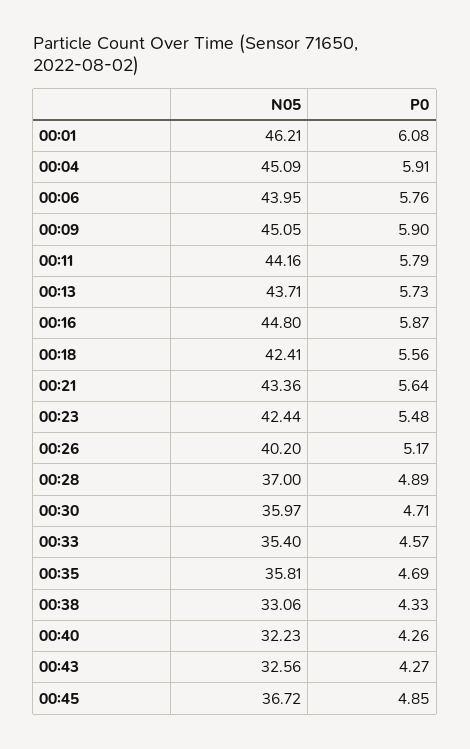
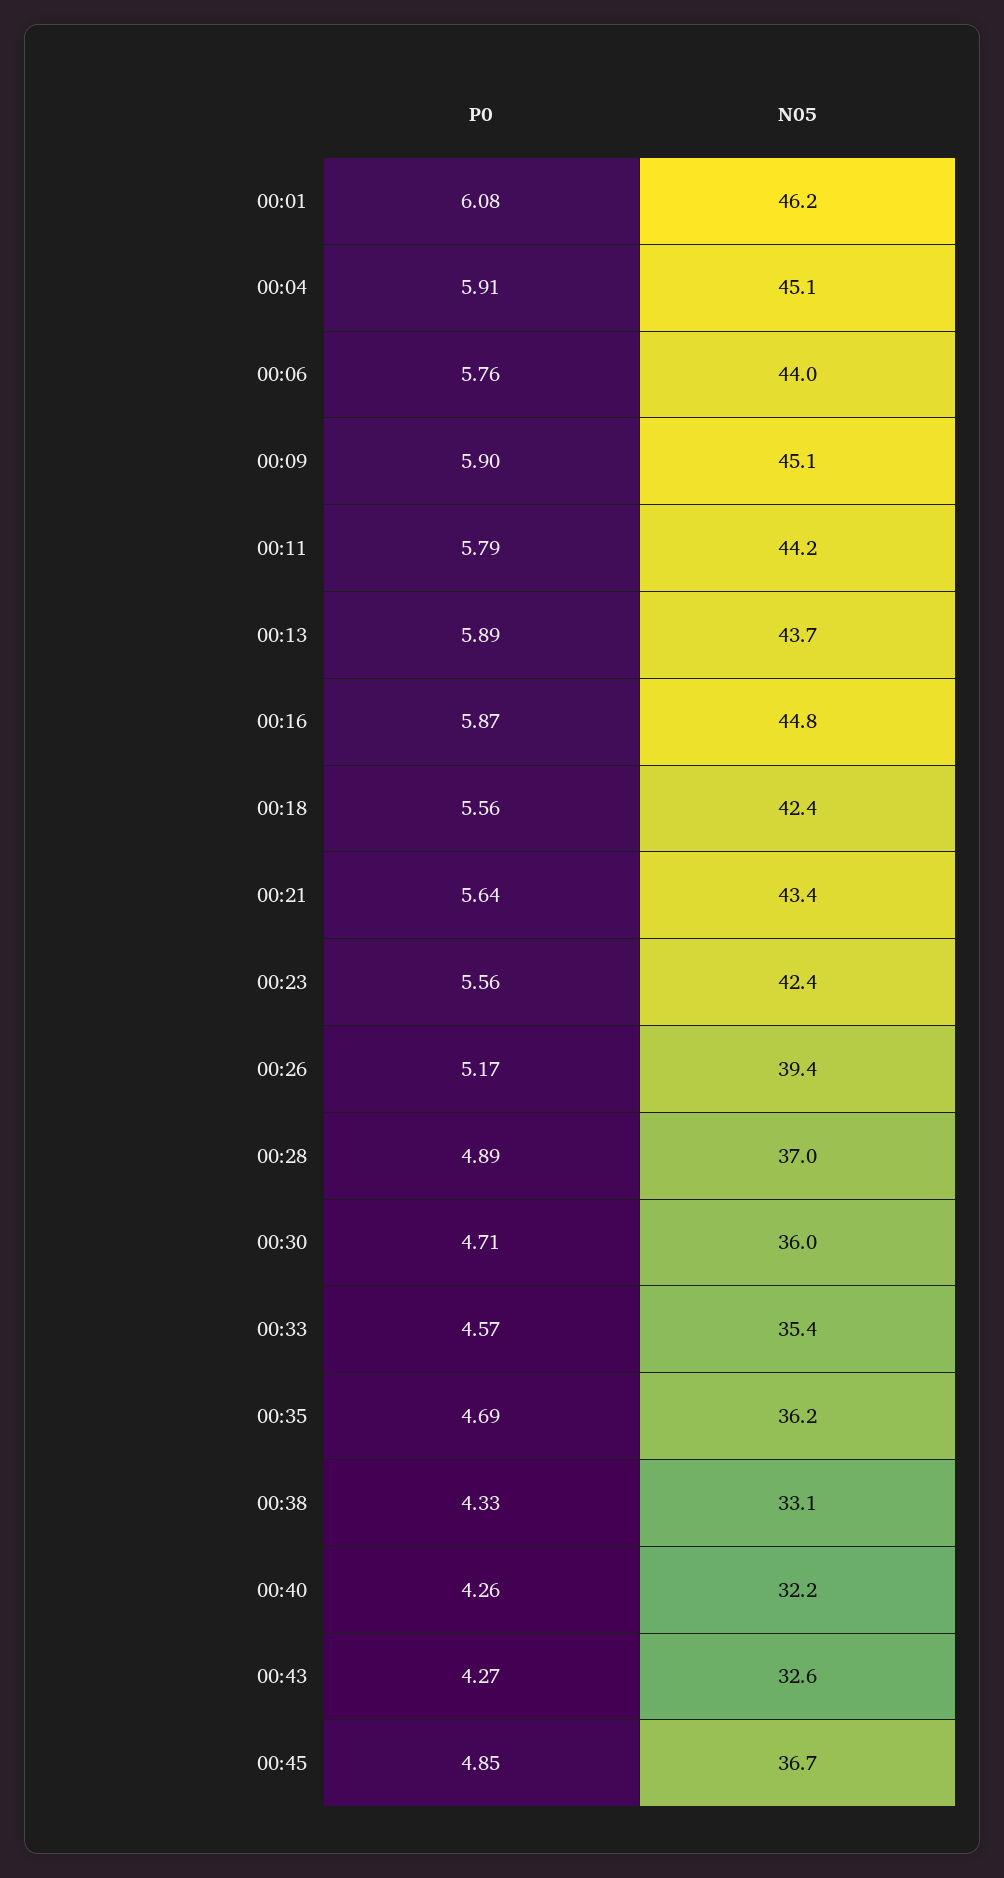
P0, 00:13: 5.73 -> 5.89
P0, 00:23: 5.48 -> 5.56
N05, 00:26: 40.2 -> 39.4
N05, 00:35: 35.81 -> 36.2

